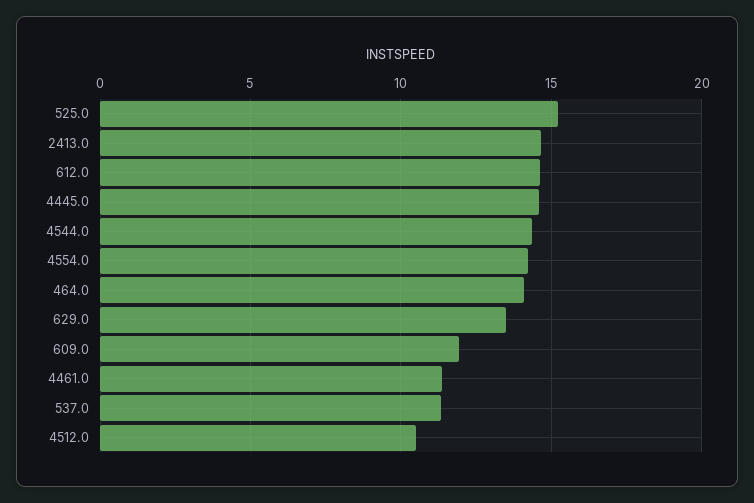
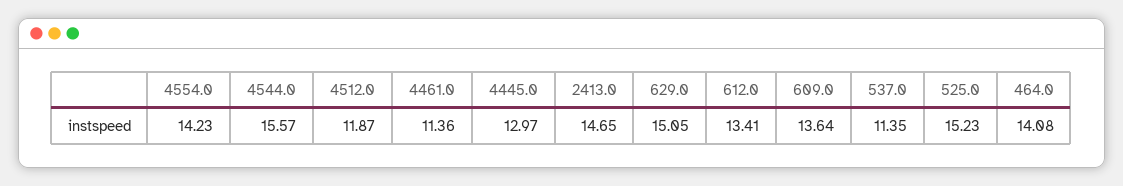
612.0: 14.5 -> 13.41
4445.0: 14.5 -> 12.97
4544.0: 14.5 -> 15.57
629.0: 13.5 -> 15.05
609.0: 12 -> 13.64
4512.0: 10.5 -> 11.87

